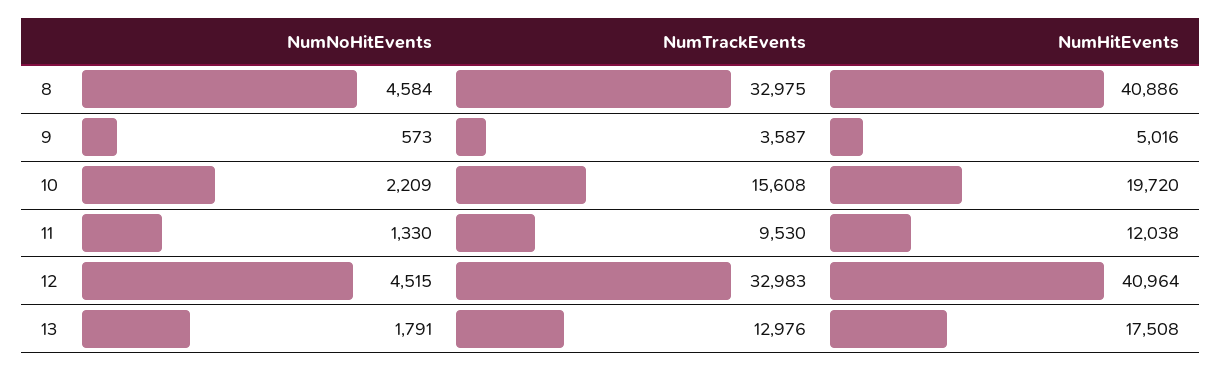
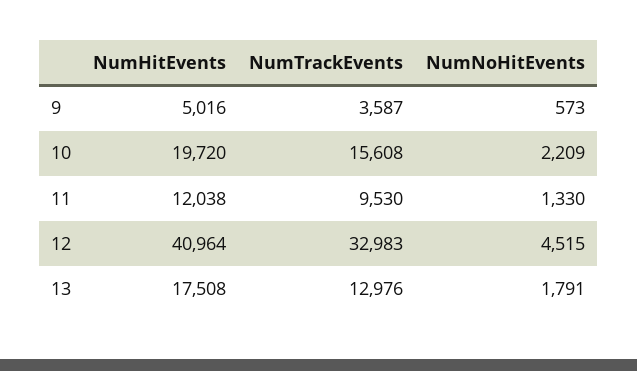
NumNoHitEvents, 8: 4584 -> none
NumTrackEvents, 8: 32975 -> none
NumHitEvents, 8: 40886 -> none

